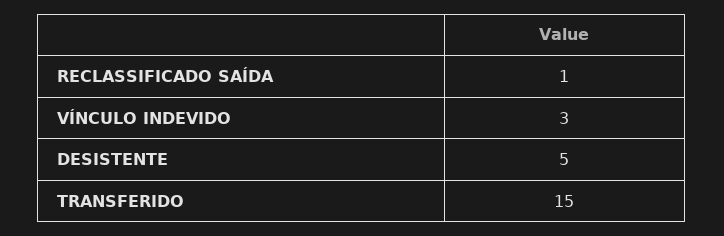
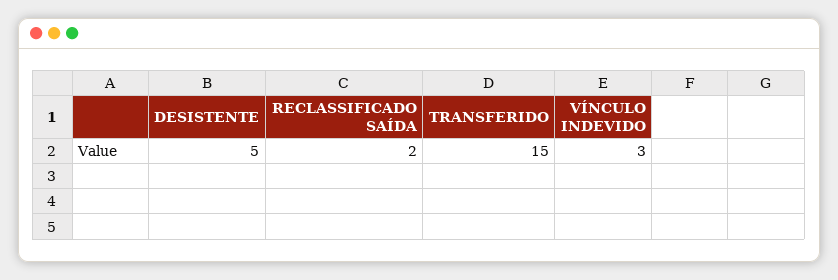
RECLASSIFICADO SAÍDA: 1 -> 2

